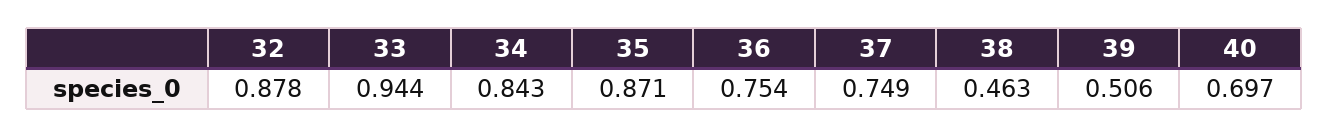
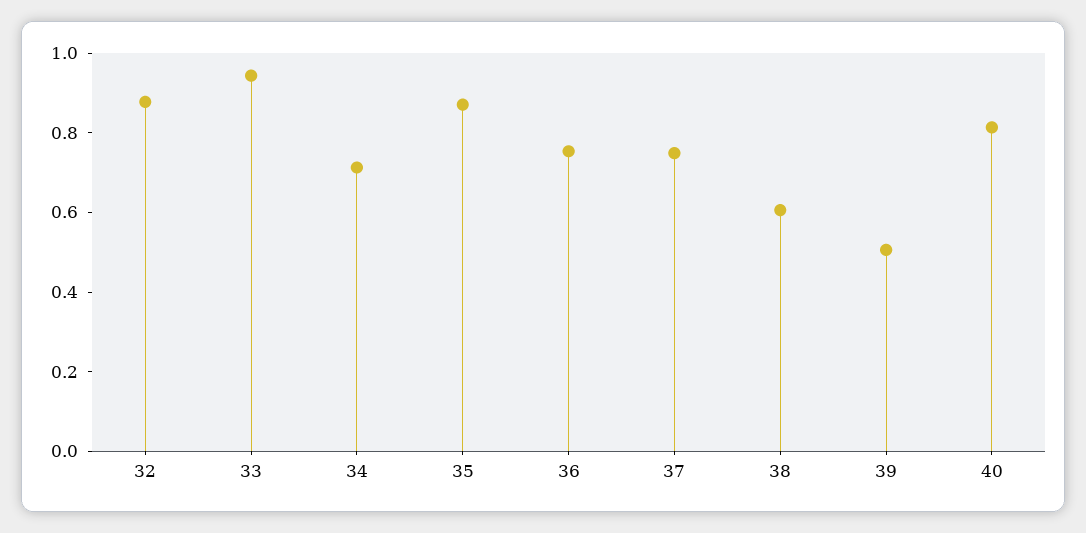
34: 0.843 -> 0.7
38: 0.463 -> 0.6
40: 0.697 -> 0.8

